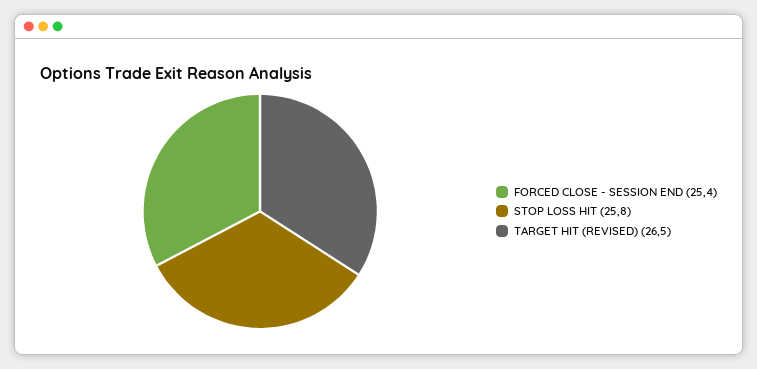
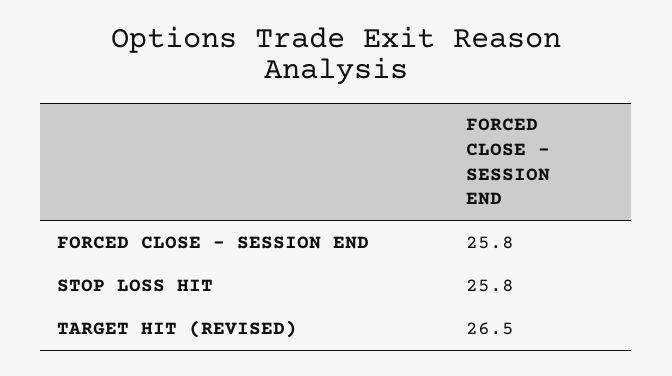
FORCED CLOSE - SESSION END: 25.4 -> 25.8

